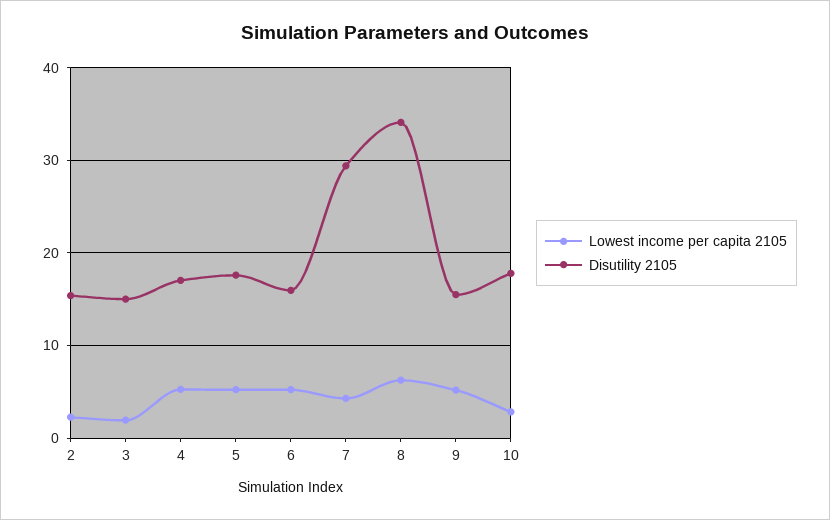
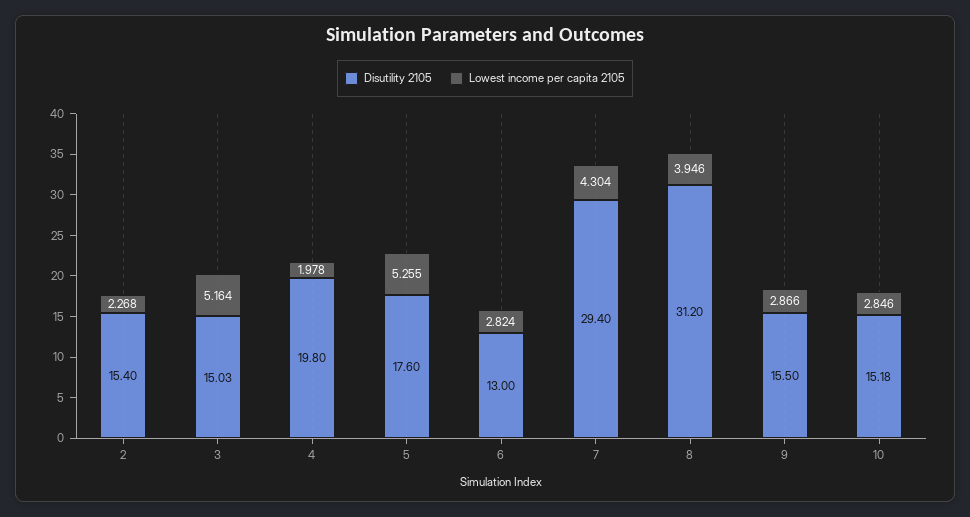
Lowest income per capita 2105, 3: 2 -> 5.164
Lowest income per capita 2105, 4: 5 -> 1.978
Disutility 2105, 4: 17 -> 19.8
Lowest income per capita 2105, 6: 5 -> 2.824
Disutility 2105, 6: 16 -> 13
Lowest income per capita 2105, 8: 6 -> 3.946
Disutility 2105, 8: 34 -> 31.2
Lowest income per capita 2105, 9: 5 -> 2.866
Disutility 2105, 10: 18 -> 15.18

